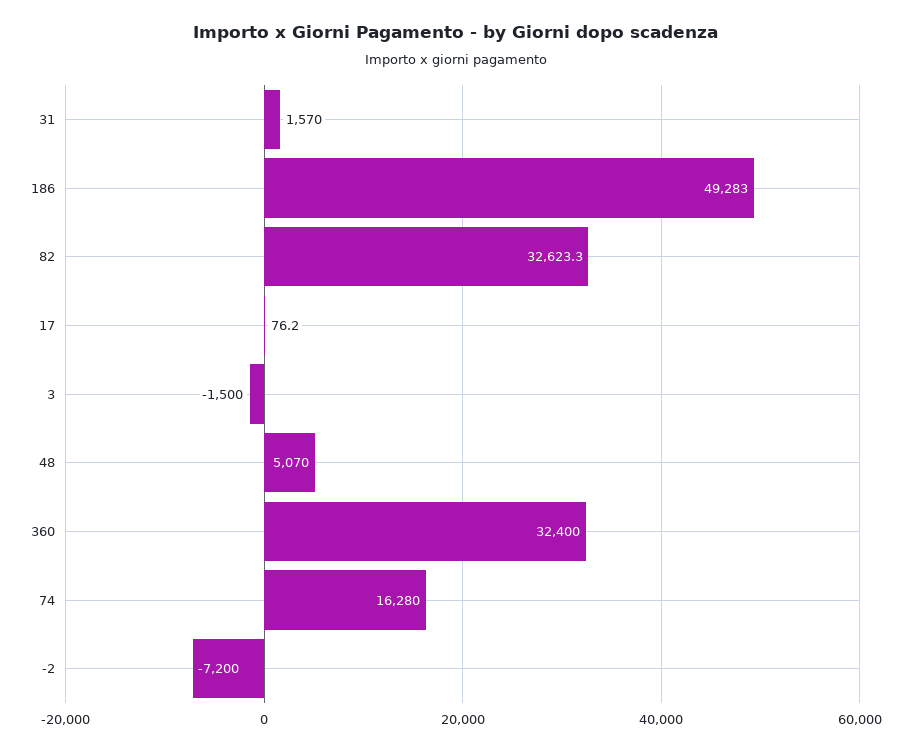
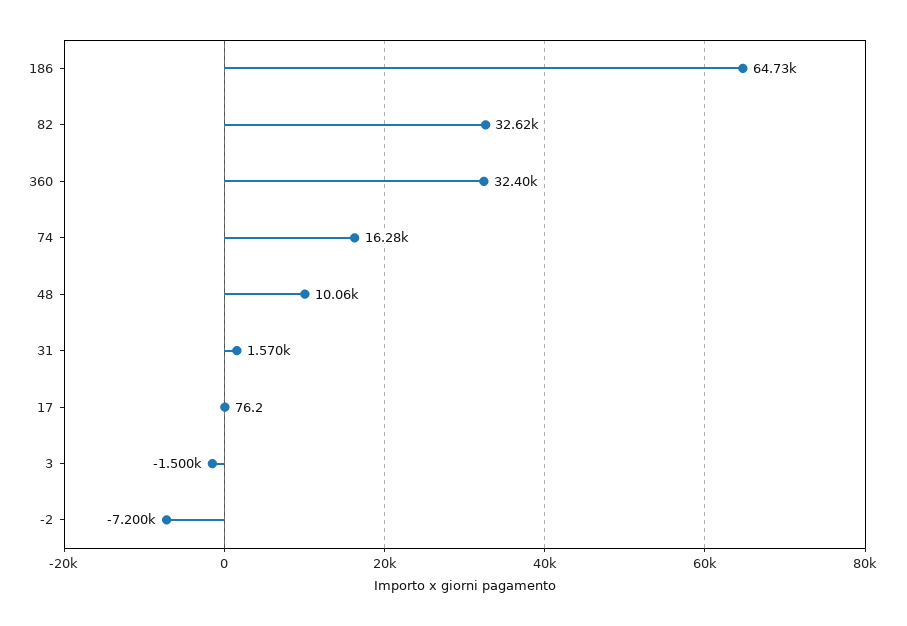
186: 49283 -> 64730
48: 5070 -> 10060

